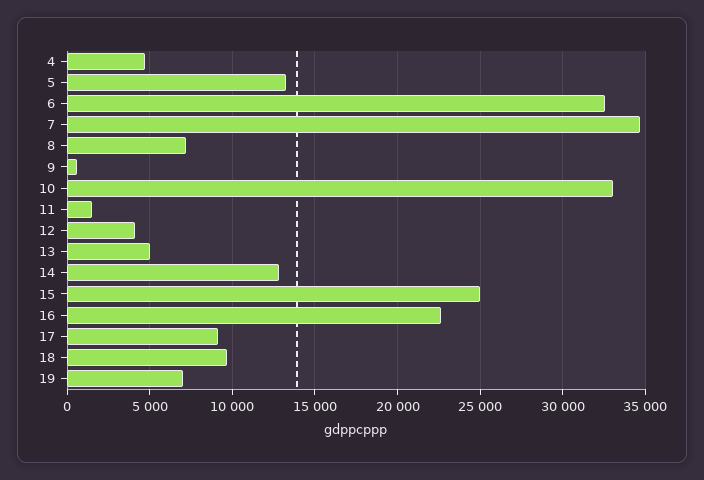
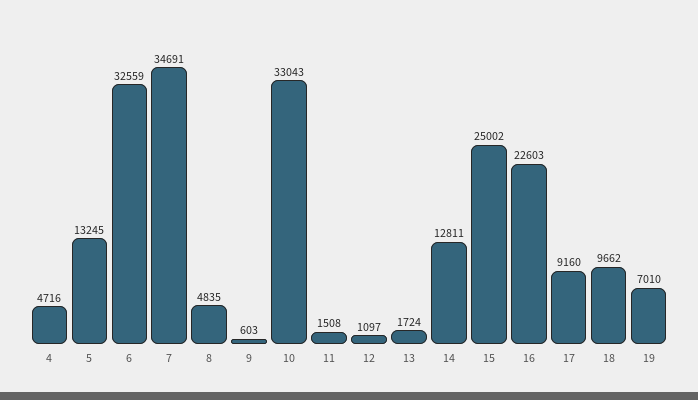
8: 7000 -> 4835
12: 4000 -> 1097
13: 5000 -> 1724

